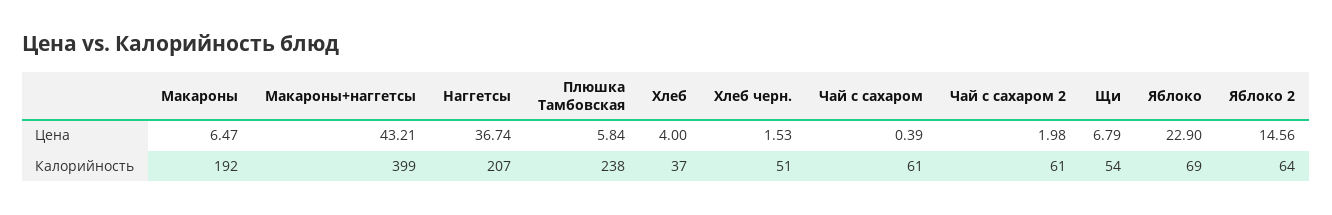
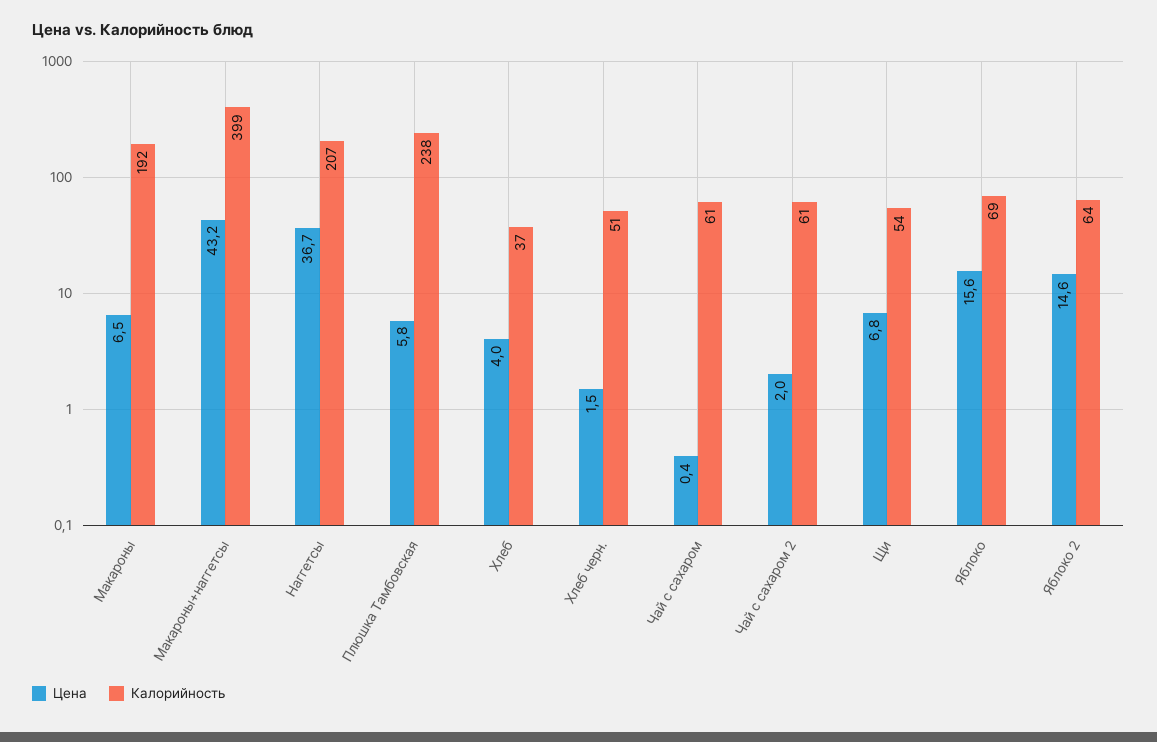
Цена, Яблоко: 22.9 -> 15.6

